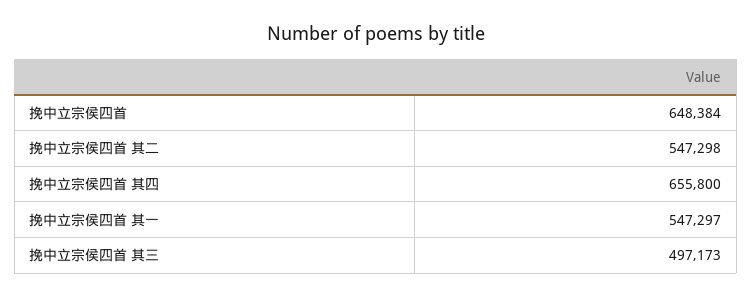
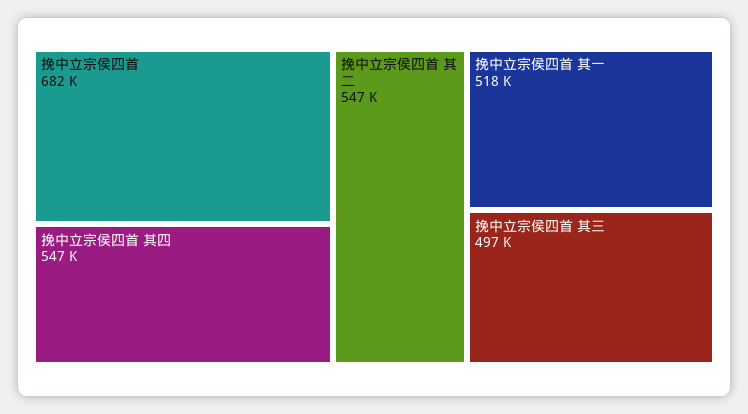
挽中立宗侯四首: 648384 -> 682000
挽中立宗侯四首 其四: 655800 -> 547000
挽中立宗侯四首 其一: 547297 -> 518000

